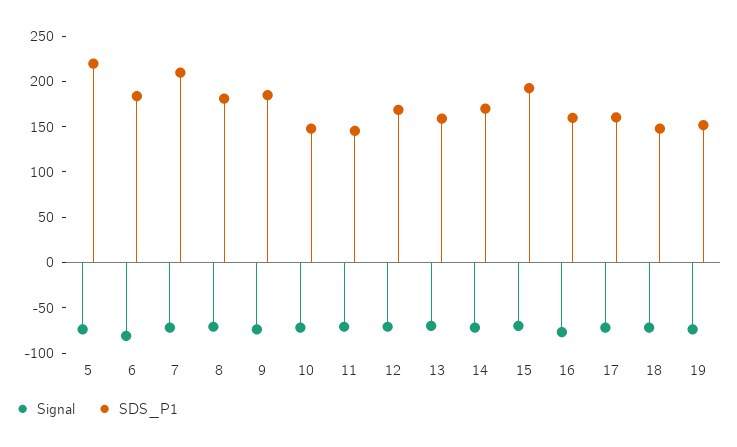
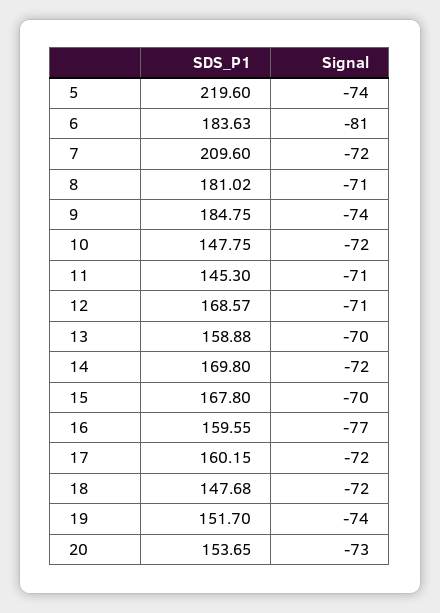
SDS_P1, 15: 190 -> 167.8
SDS_P1, 20: none -> 153.65
Signal, 20: none -> -73

